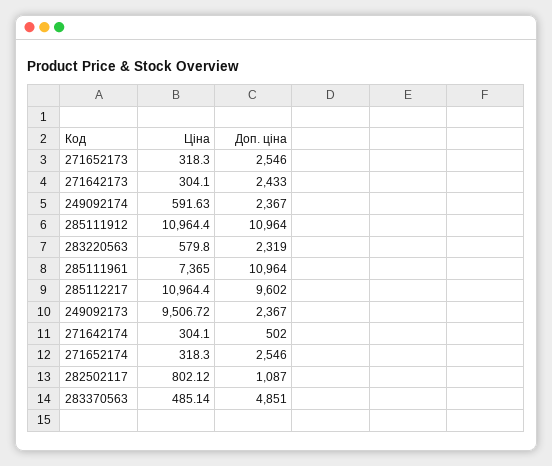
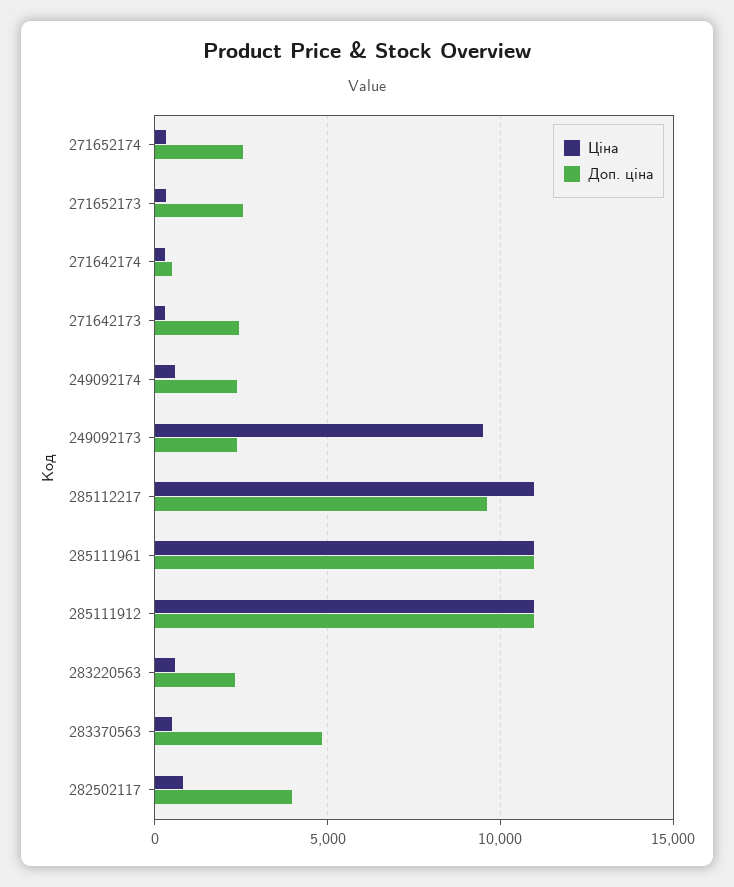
Ціна, 285111961: 7365 -> 11000
Доп. ціна, 282502117: 1087 -> 4000

